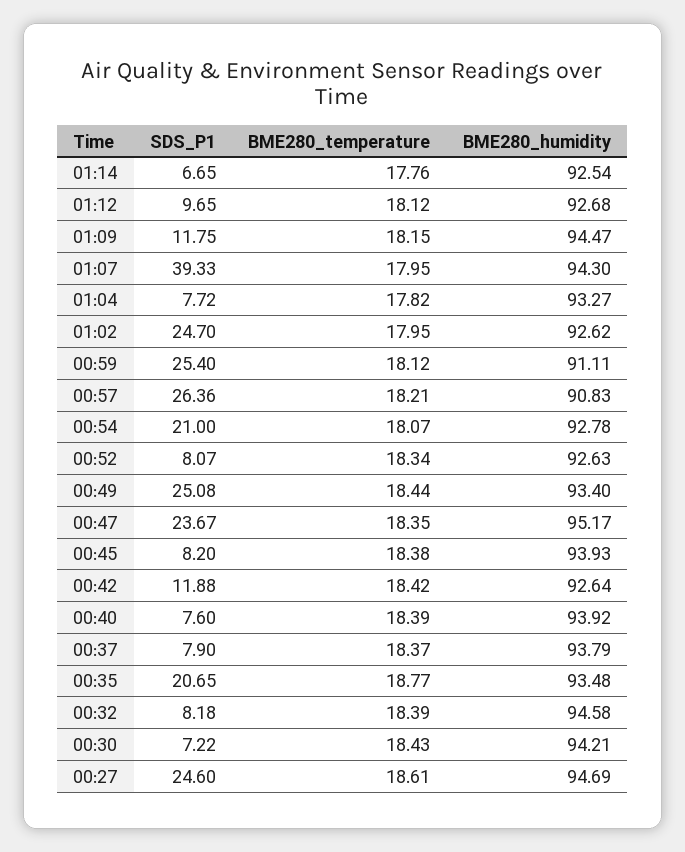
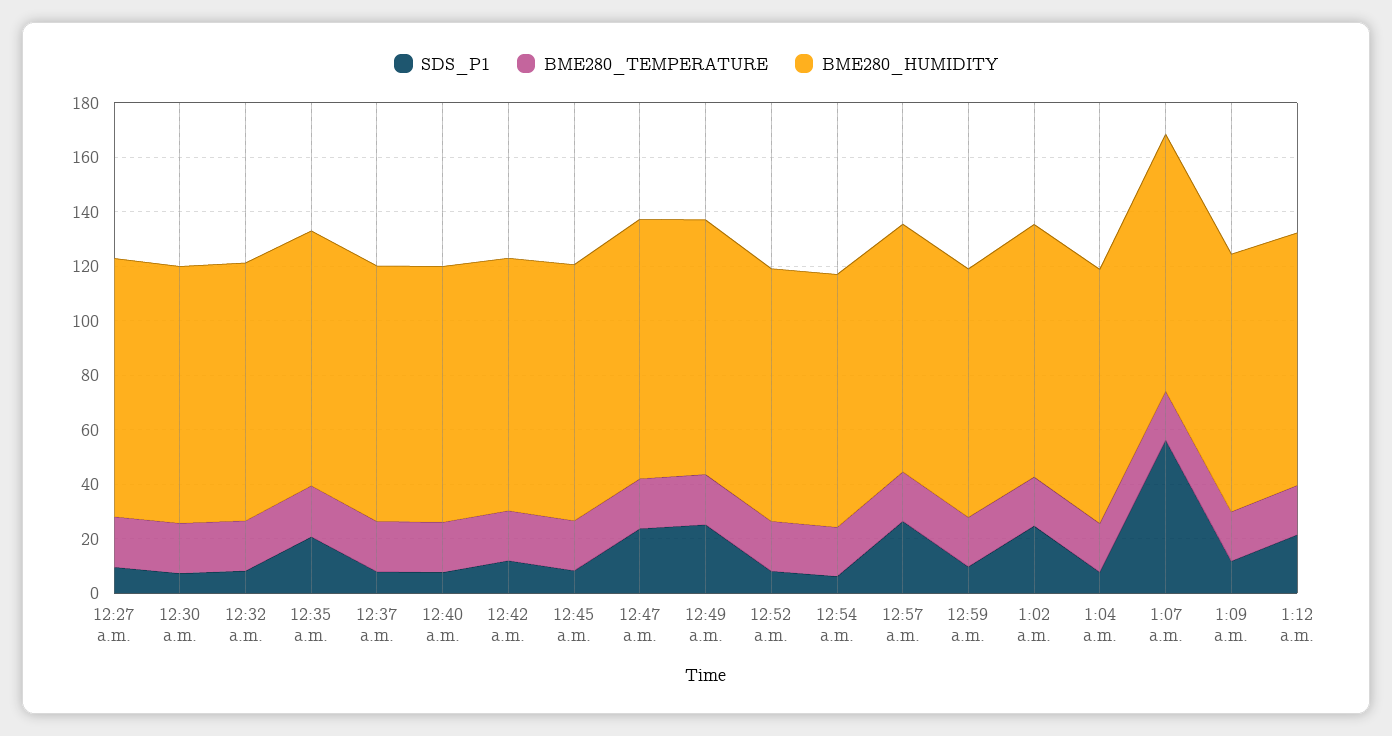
SDS_P1, 01:14: 6.65 -> none
BME280_temperature, 01:14: 17.76 -> none
BME280_humidity, 01:14: 92.54 -> none
SDS_P1, 01:12: 9.65 -> 20
SDS_P1, 01:07: 39.33 -> 55
SDS_P1, 00:59: 25.4 -> 10
SDS_P1, 00:54: 21 -> 5
SDS_P1, 00:27: 24.6 -> 10

